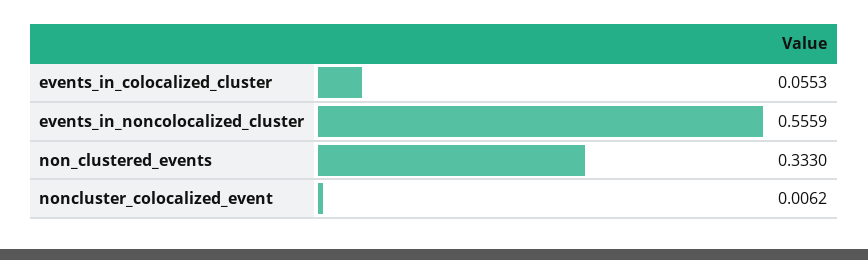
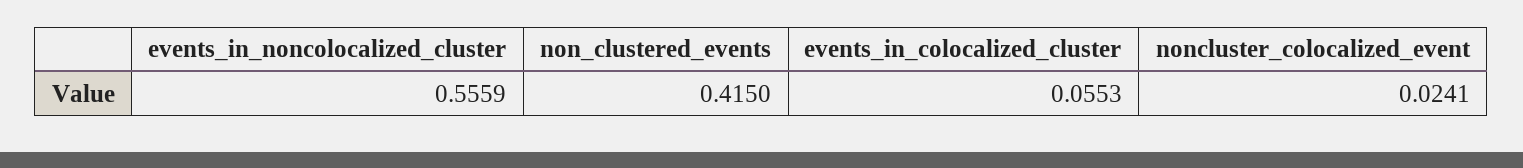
non_clustered_events: 0.333 -> 0.415
noncluster_colocalized_event: 0.0062 -> 0.0241

